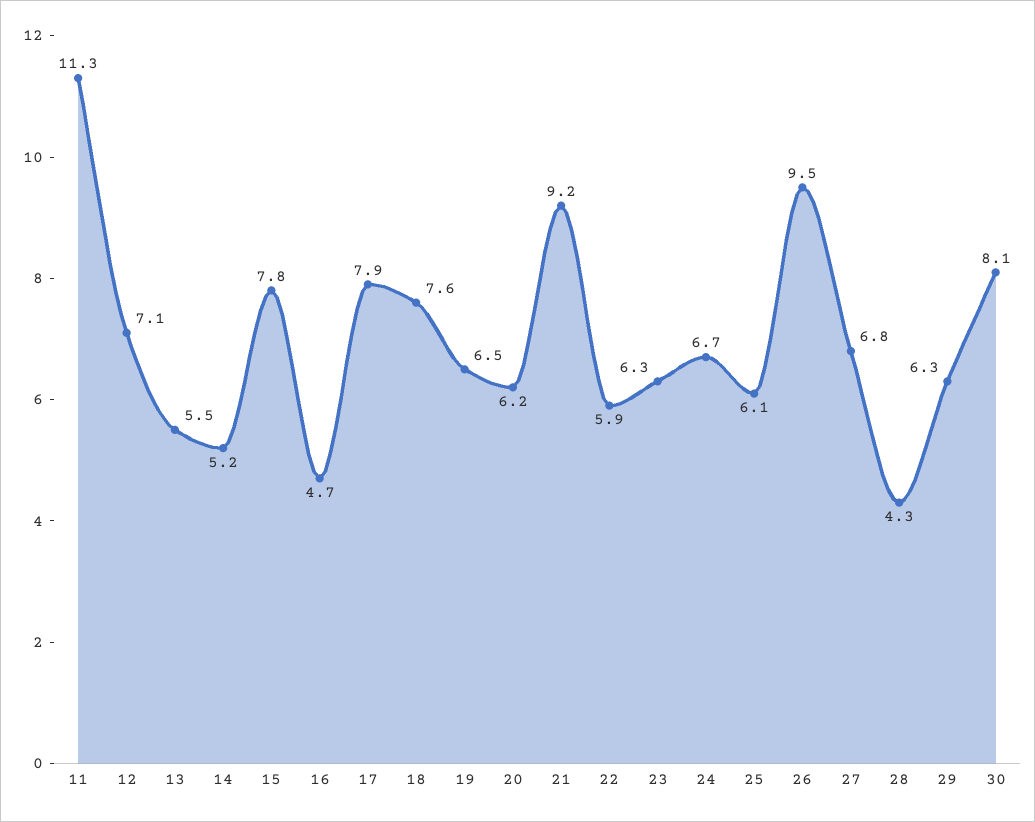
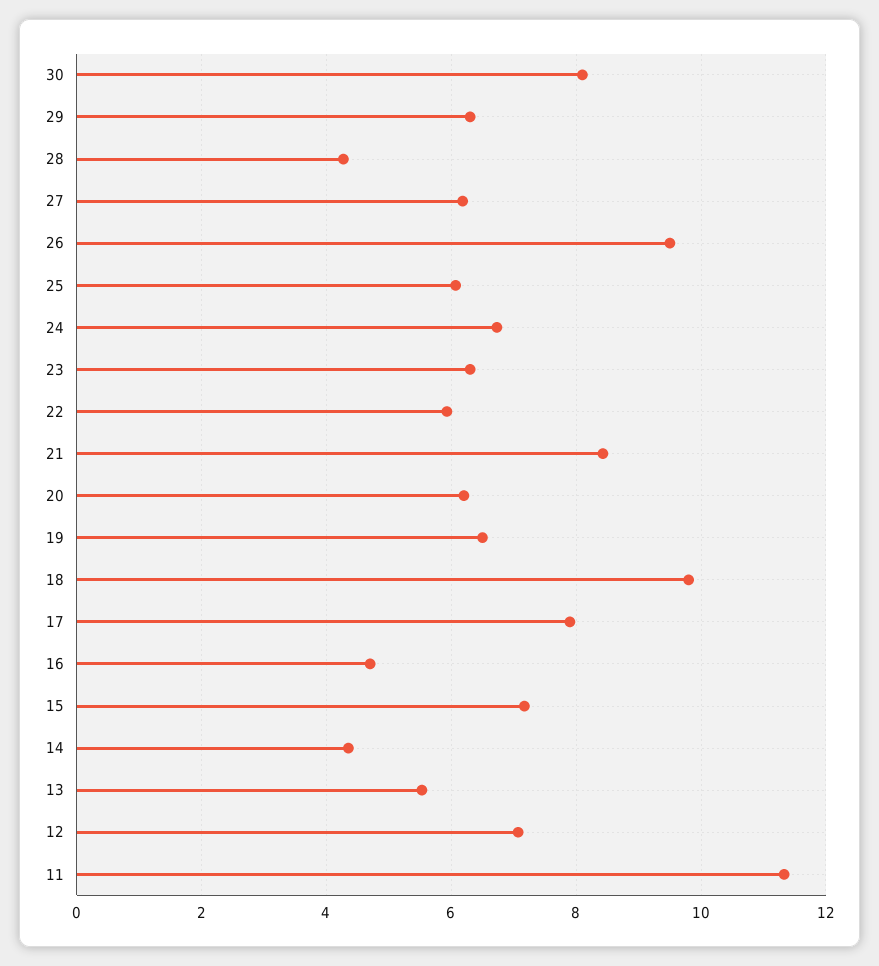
14: 5.2 -> 4.4
15: 7.8 -> 7.2
18: 7.6 -> 9.8
21: 9.2 -> 8.4
27: 6.8 -> 6.2

